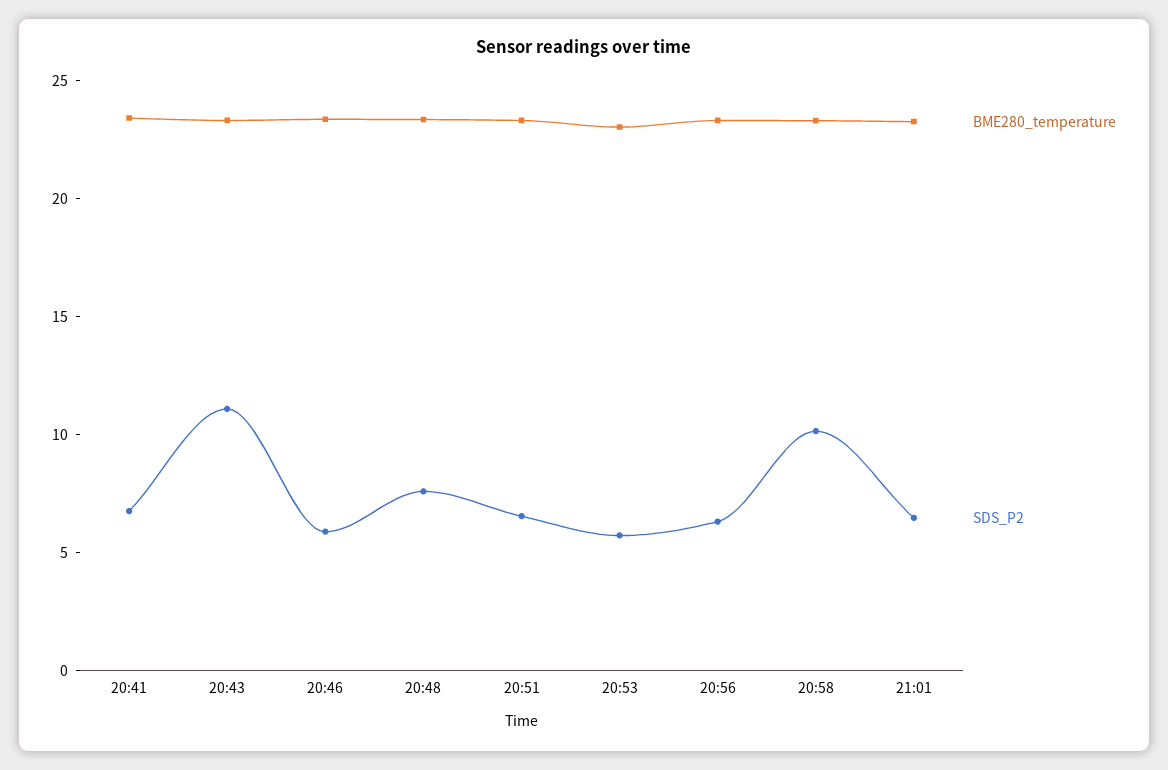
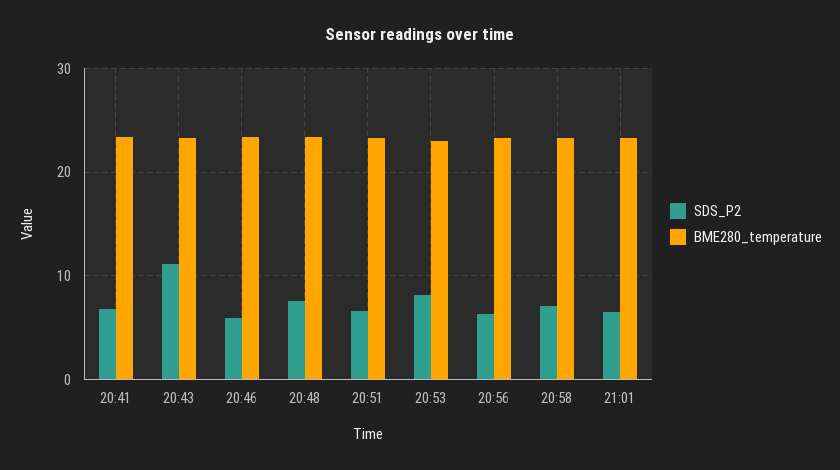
SDS_P2, 20:53: 6 -> 8
SDS_P2, 20:58: 10 -> 7

